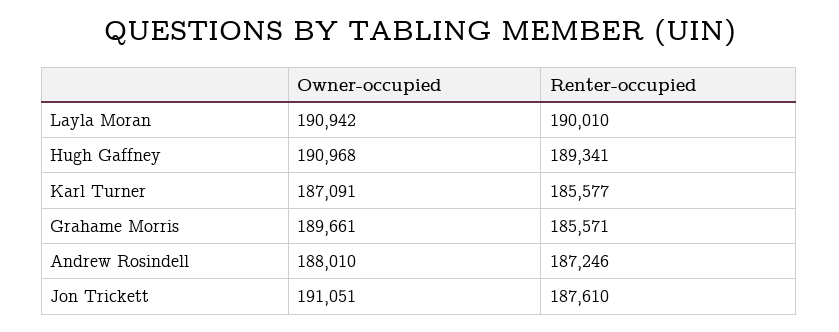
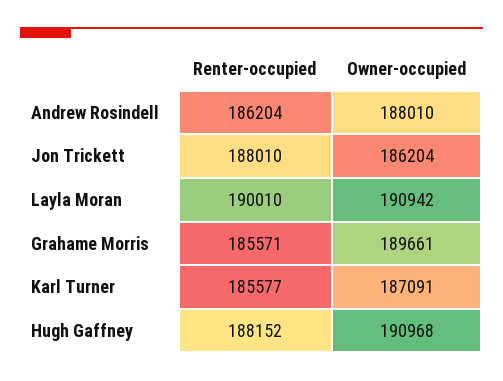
Renter-occupied, Hugh Gaffney: 189341 -> 188152
Renter-occupied, Andrew Rosindell: 187246 -> 186204
Owner-occupied, Jon Trickett: 191051 -> 186204
Renter-occupied, Jon Trickett: 187610 -> 188010

